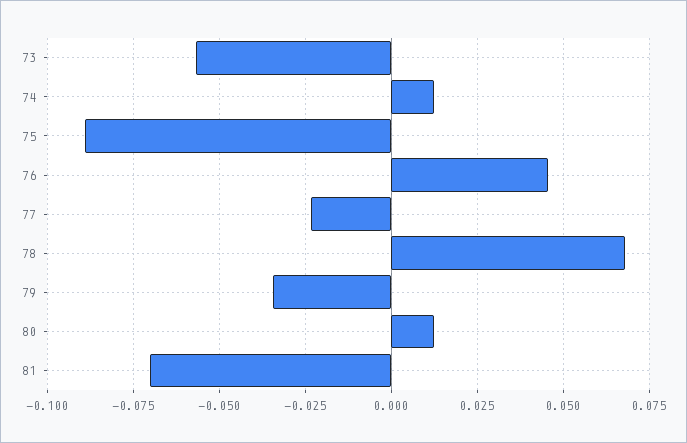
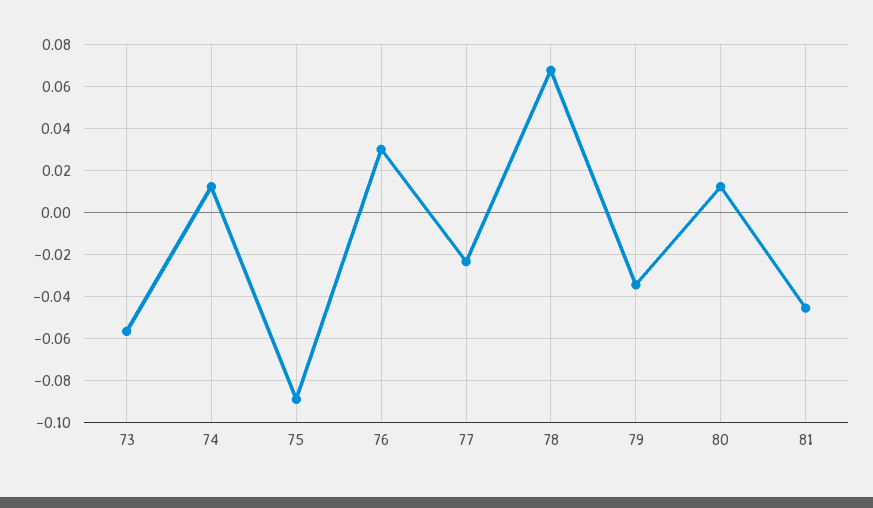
76: 0.045 -> 0.03
81: -0.07 -> -0.045

